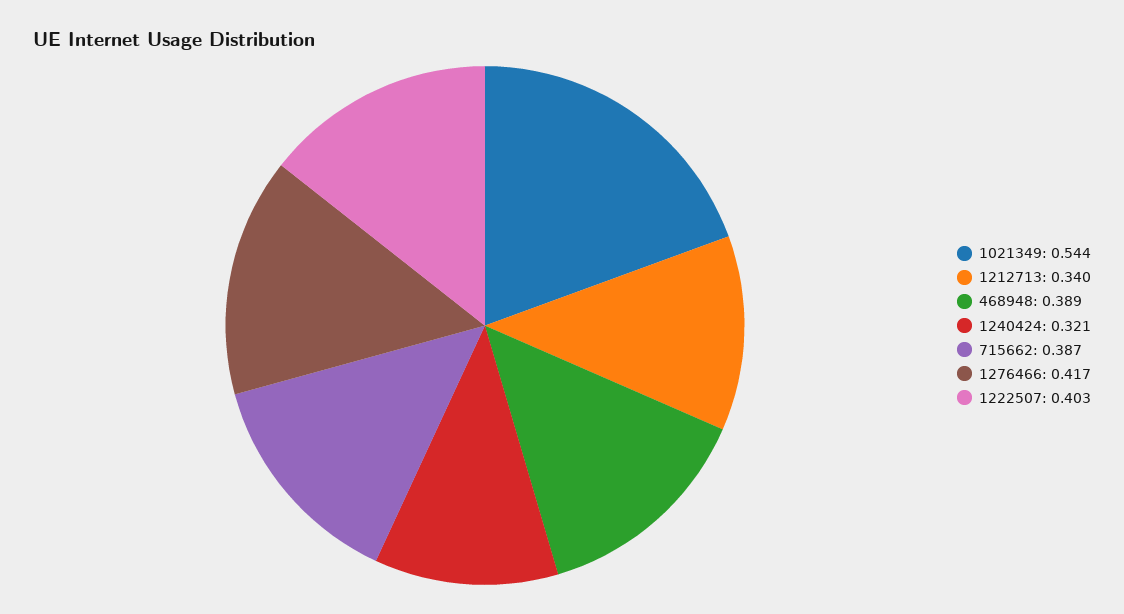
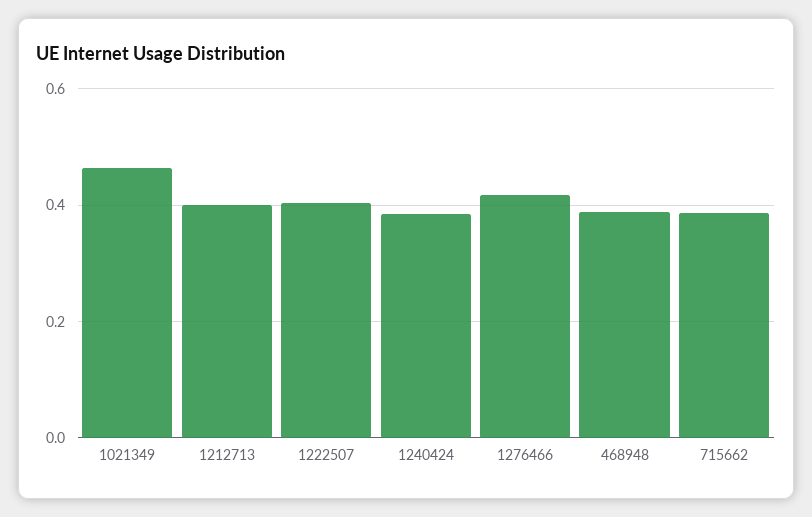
1021349: 0.544 -> 0.46
1212713: 0.34 -> 0.4
1240424: 0.321 -> 0.38

